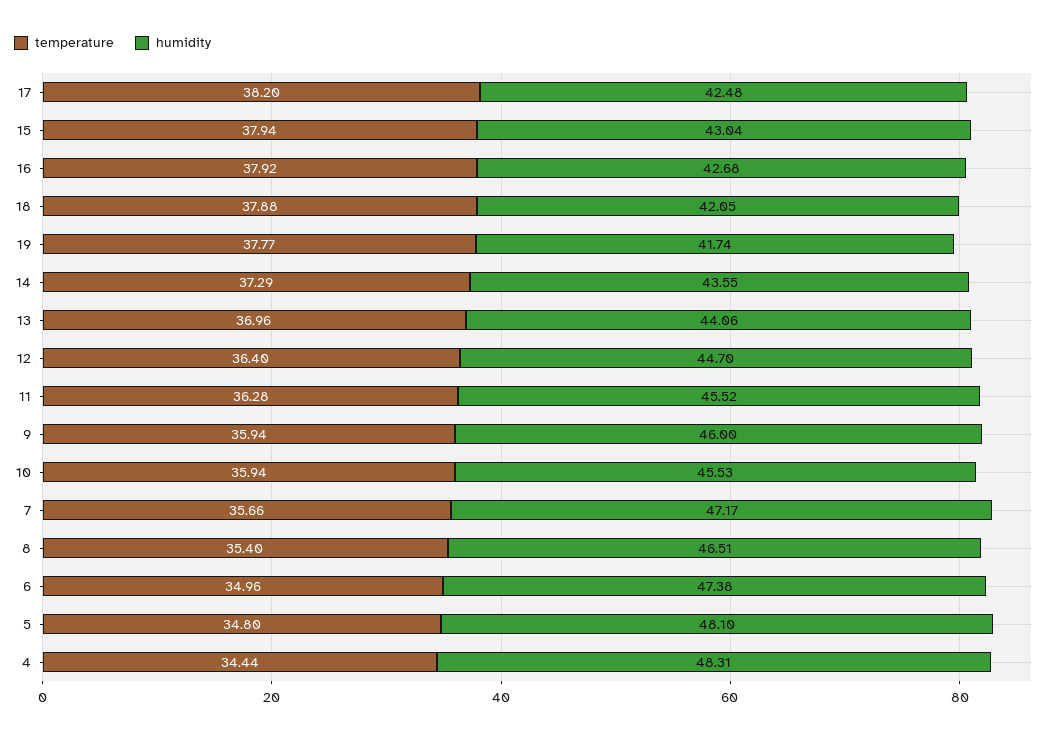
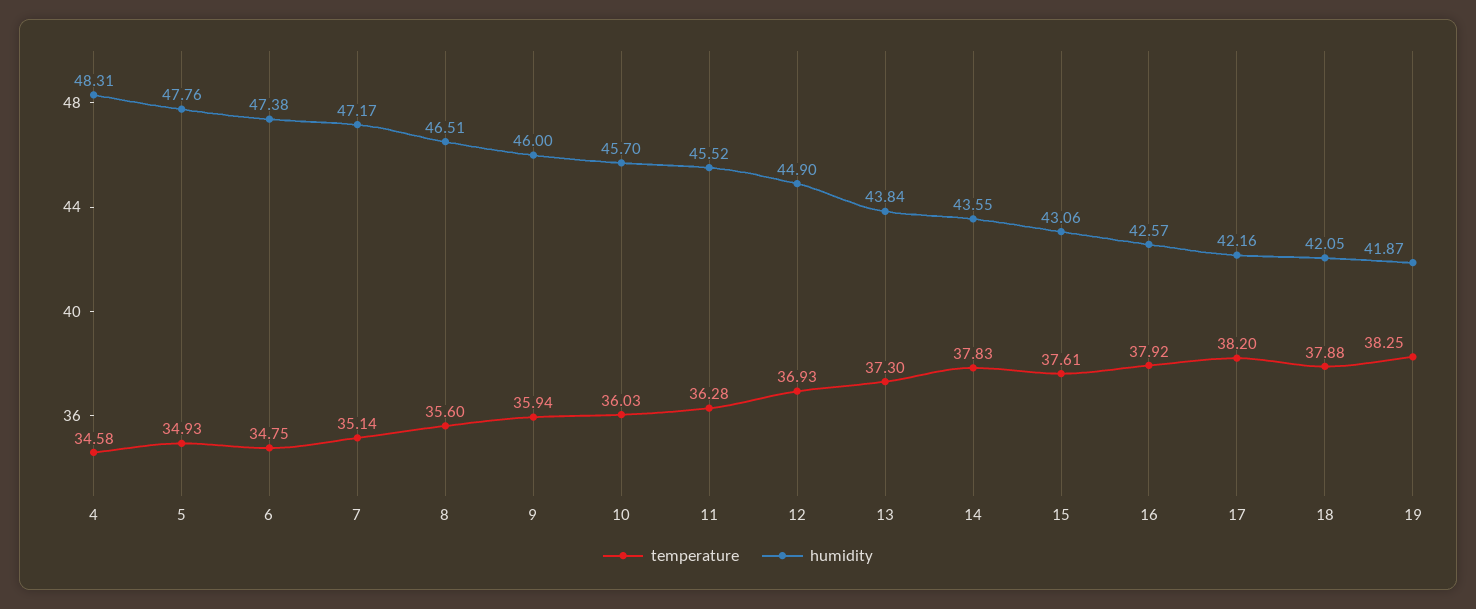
humidity, 17: 42.48 -> 42.16
temperature, 15: 37.94 -> 37.61
humidity, 15: 43.04 -> 43.06
humidity, 16: 42.68 -> 42.57
temperature, 19: 37.77 -> 38.25
humidity, 19: 41.74 -> 41.87
temperature, 14: 37.29 -> 37.83
temperature, 13: 36.96 -> 37.3
humidity, 13: 44.06 -> 43.84
temperature, 12: 36.4 -> 36.93
humidity, 12: 44.7 -> 44.9
temperature, 10: 35.94 -> 36.03
humidity, 10: 45.53 -> 45.7
temperature, 7: 35.66 -> 35.14
temperature, 8: 35.4 -> 35.6
temperature, 6: 34.96 -> 34.75
temperature, 5: 34.8 -> 34.93
humidity, 5: 48.1 -> 47.76
temperature, 4: 34.44 -> 34.58

